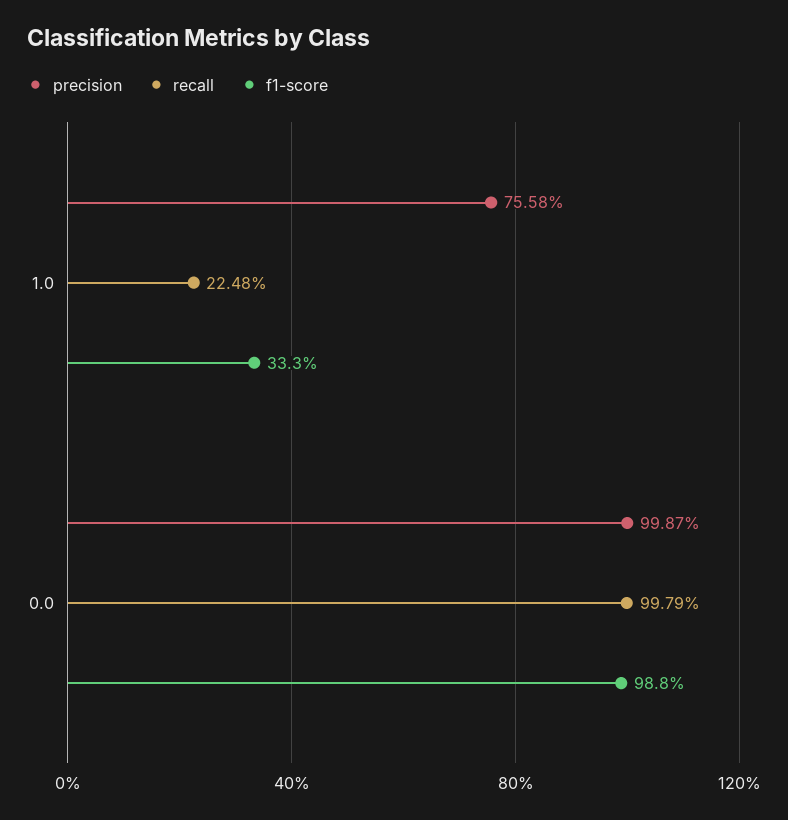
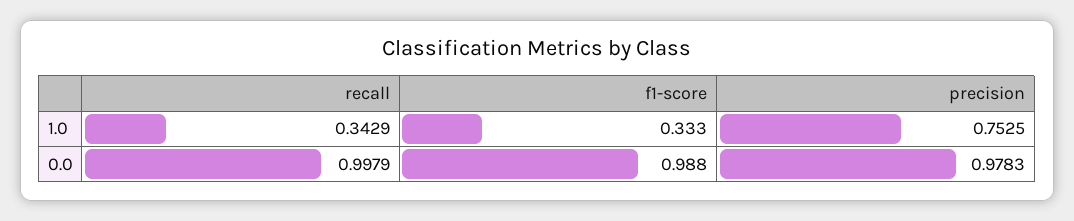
precision, 1.0: 0.7558 -> 0.7525
recall, 1.0: 0.2248 -> 0.3429
precision, 0.0: 0.9987 -> 0.9783

